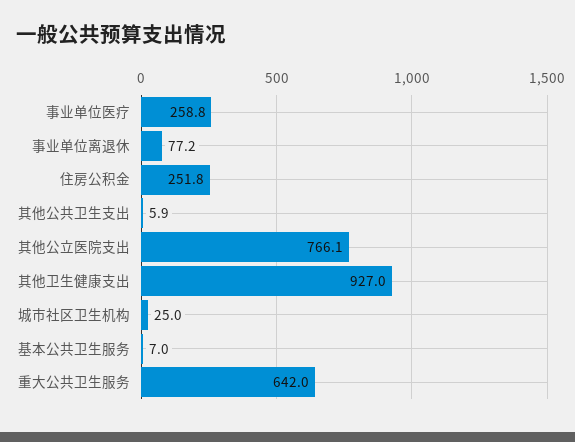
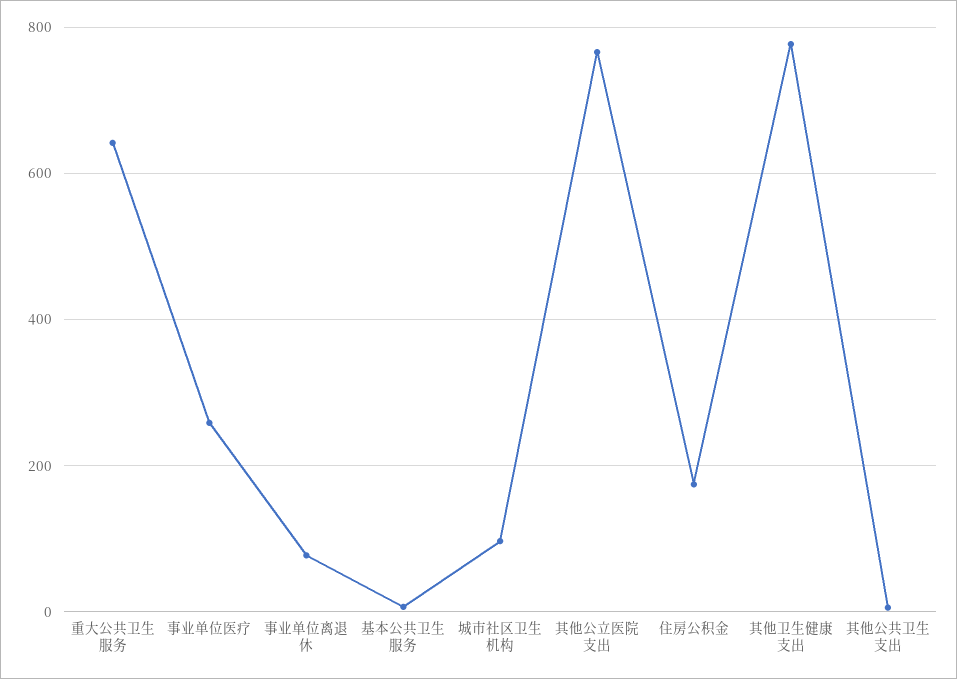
住房公积金: 251.8 -> 180
其他卫生健康支出: 927 -> 780
城市社区卫生机构: 25 -> 100

